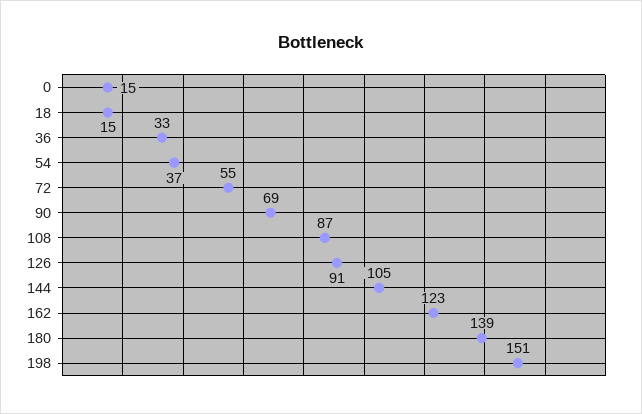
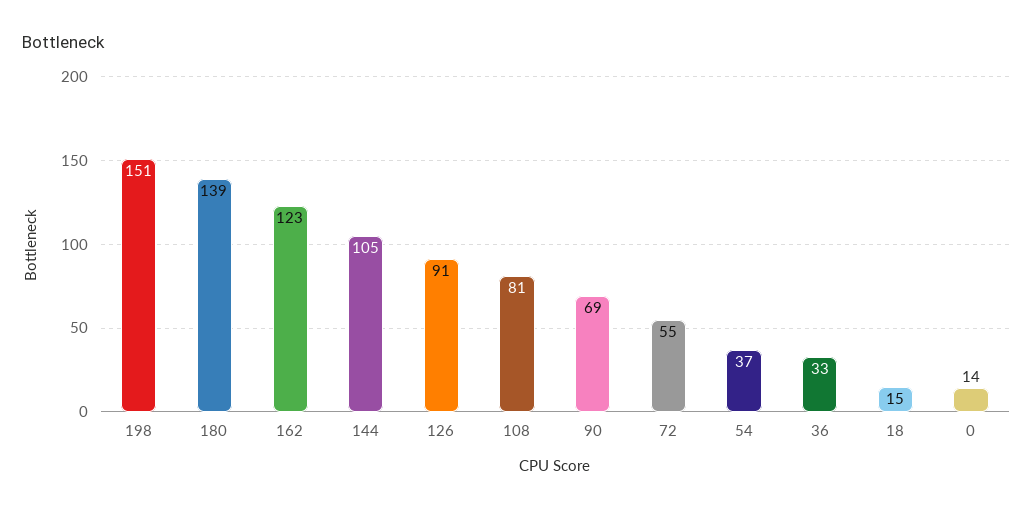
0: 15 -> 14
108: 87 -> 81

